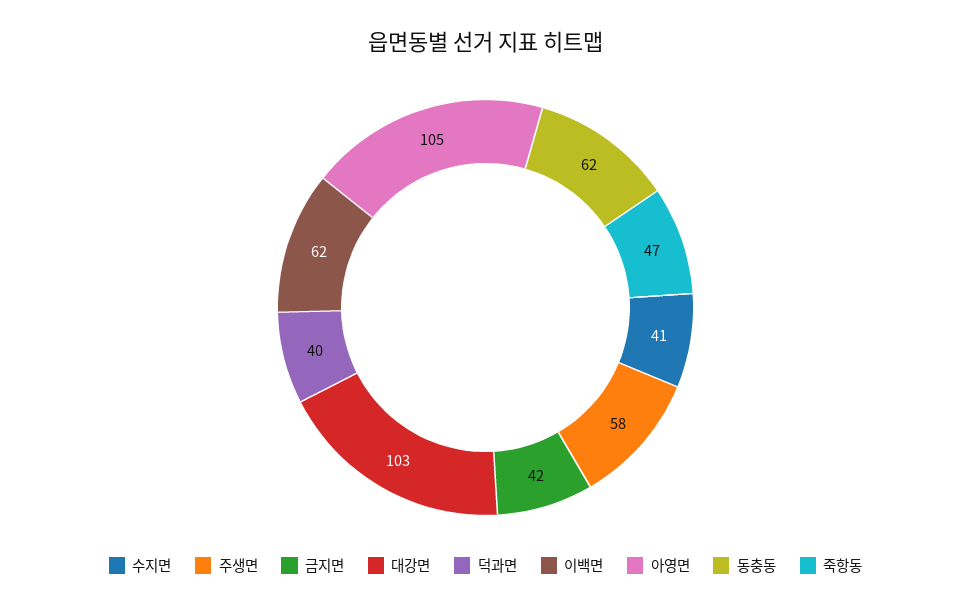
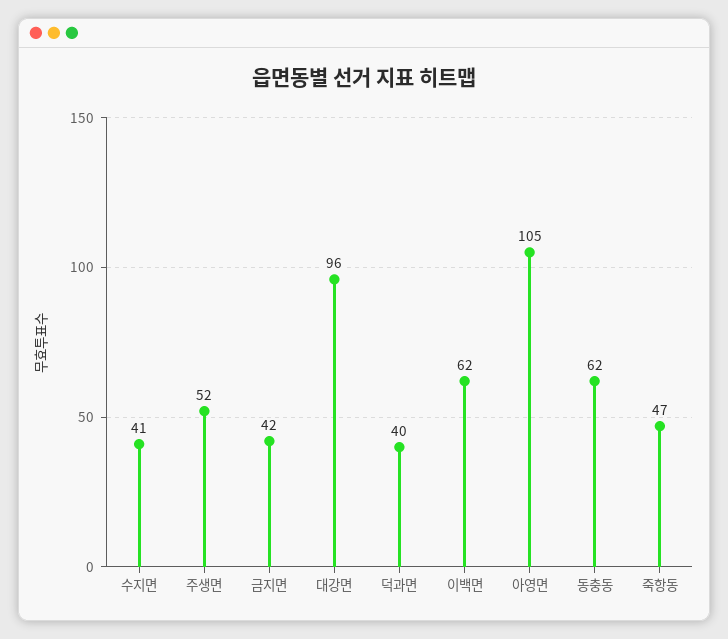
주생면: 58 -> 52
대강면: 103 -> 96

